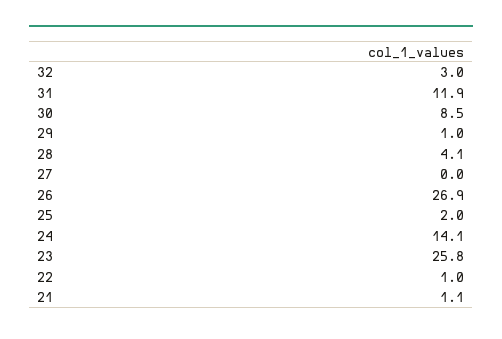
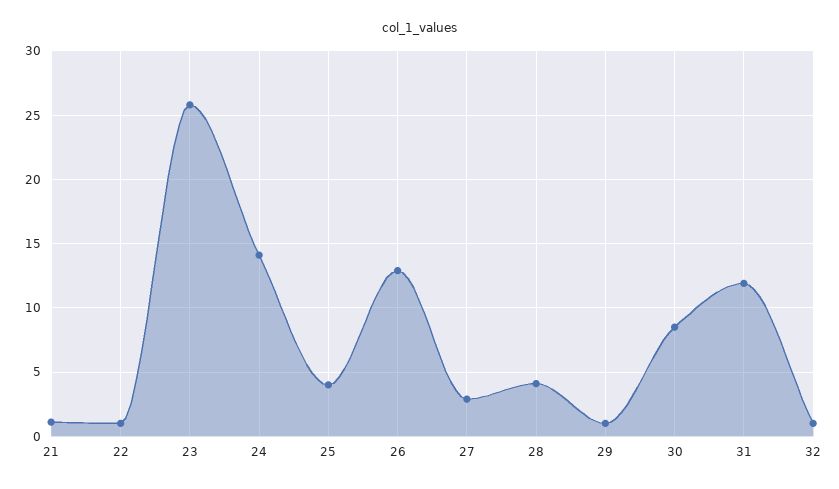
32: 3 -> 1
27: 0 -> 3
26: 26.9 -> 13
25: 2 -> 4

